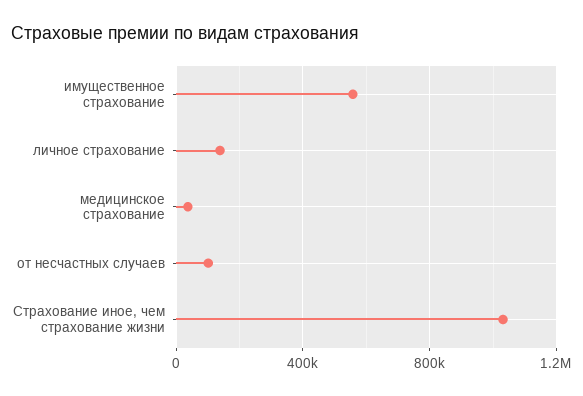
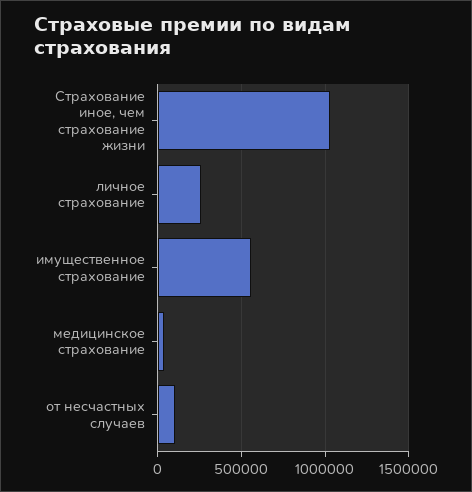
личное страхование: 150000 -> 250000

